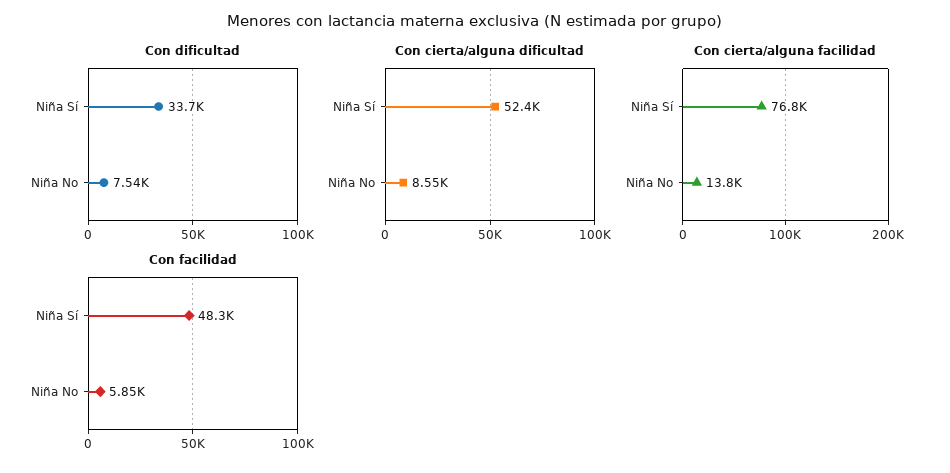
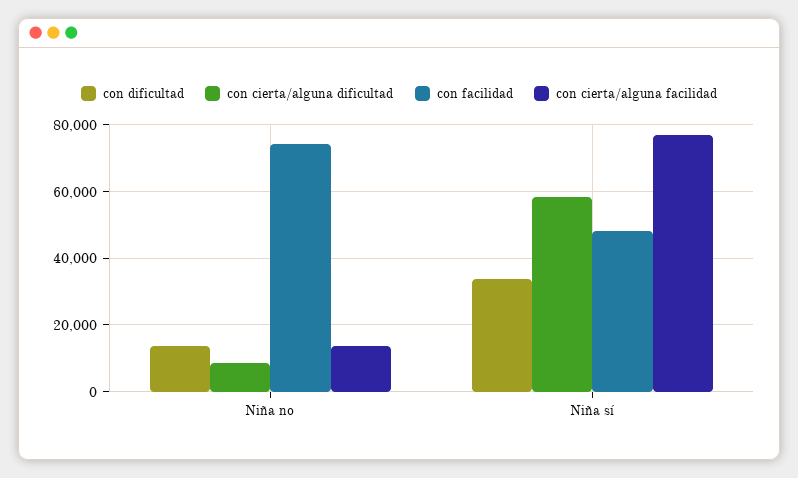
Con dificultad, Niña No: 7540 -> 14000
Con cierta/alguna dificultad, Niña Sí: 52400 -> 58000
Con facilidad, Niña No: 5850 -> 74000

